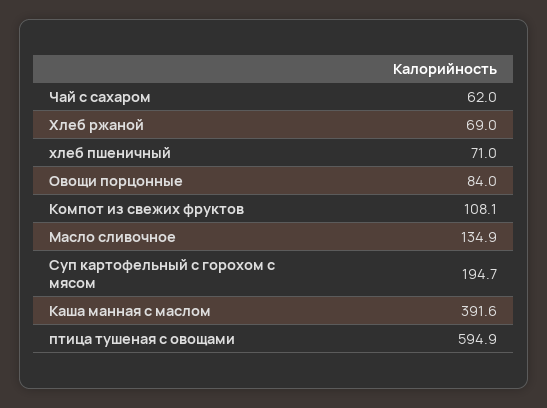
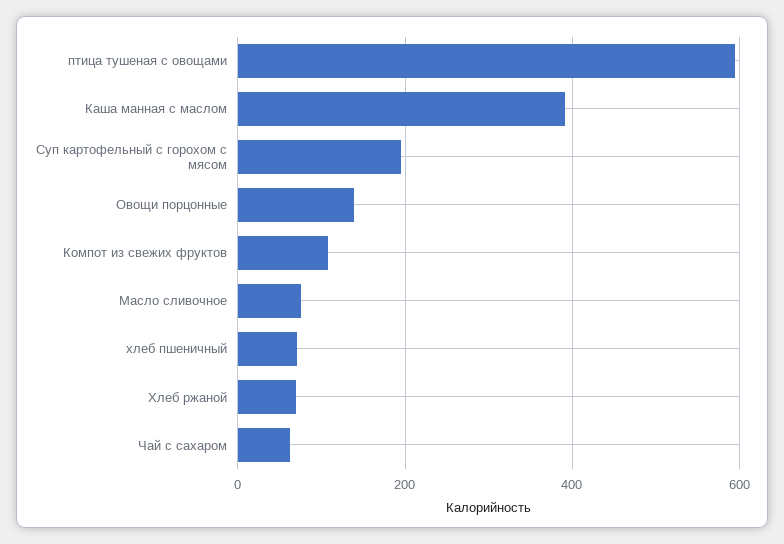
Овощи порцонные: 84 -> 140
Масло сливочное: 134.9 -> 80

